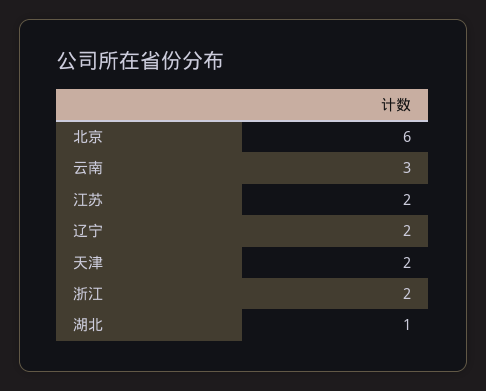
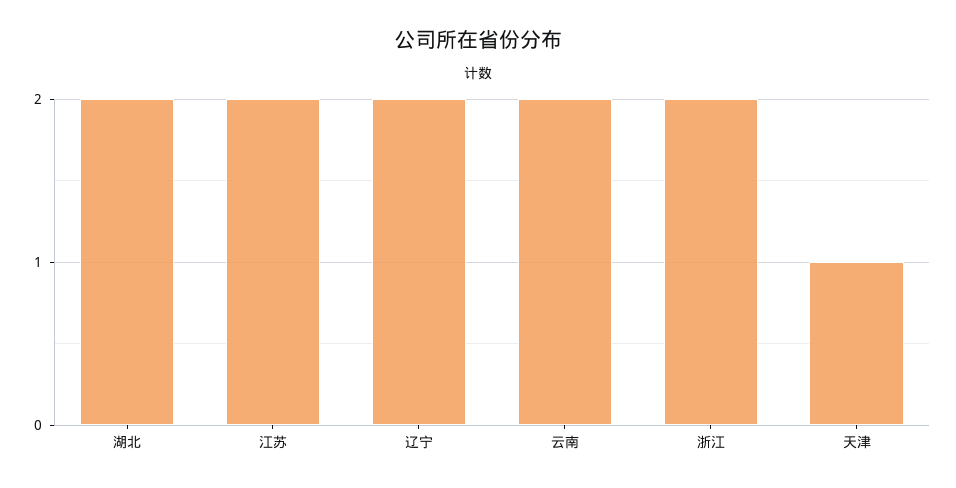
北京: 6 -> none
云南: 3 -> 2
天津: 2 -> 1
湖北: 1 -> 2

